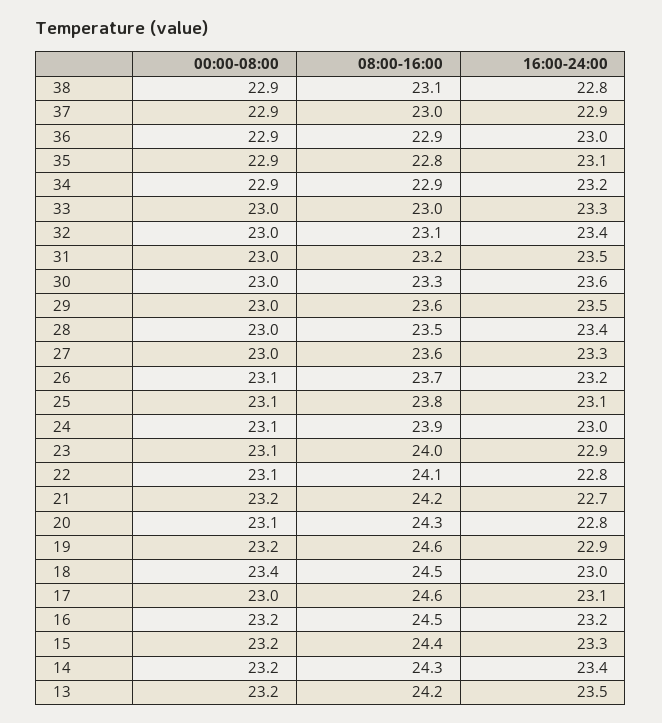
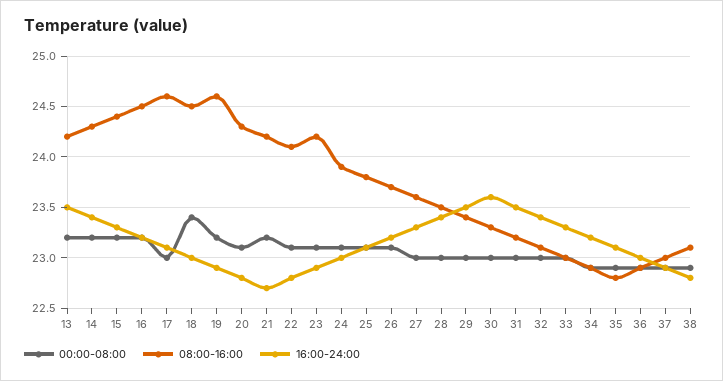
08:00-16:00, 29: 23.6 -> 23.4
08:00-16:00, 23: 24 -> 24.2

